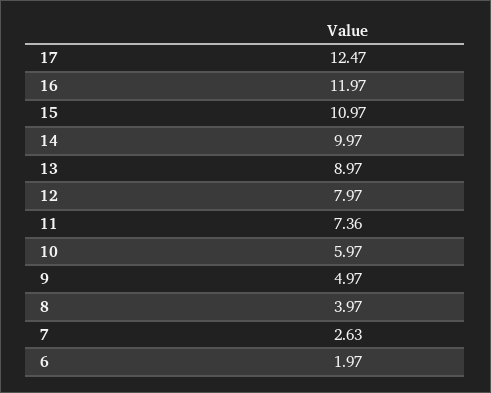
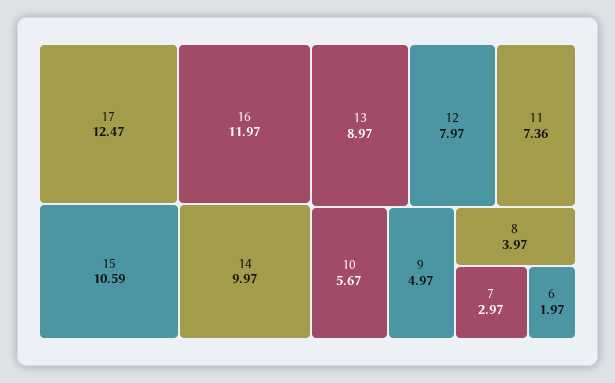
15: 10.97 -> 10.59
10: 5.97 -> 5.67
7: 2.63 -> 2.97

